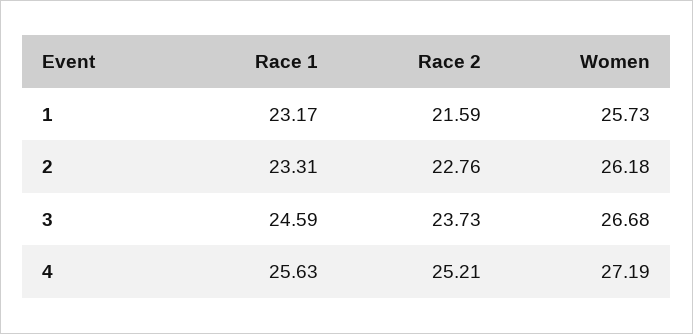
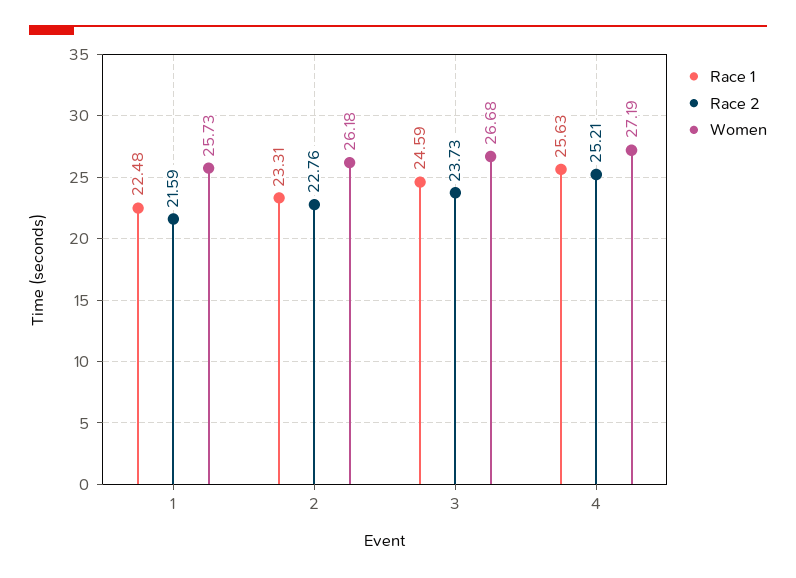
Race 1, 1: 23.17 -> 22.48

